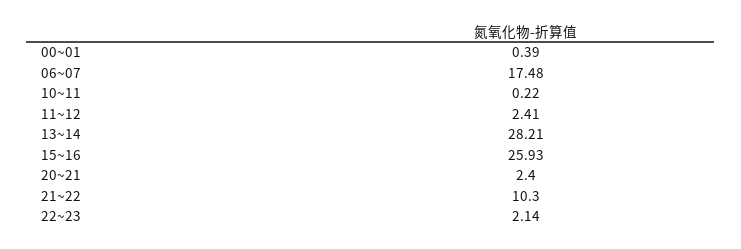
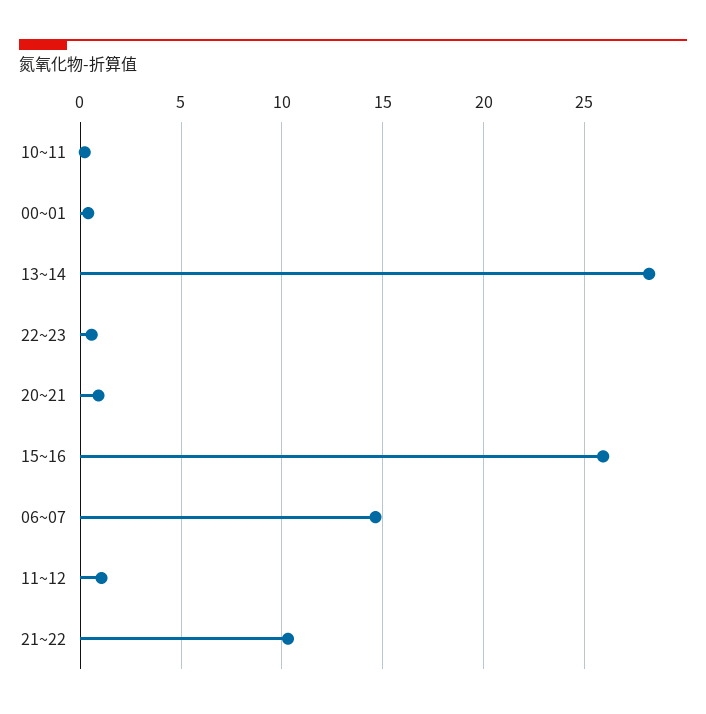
06~07: 17.48 -> 14.5
11~12: 2.41 -> 1
20~21: 2.4 -> 1
22~23: 2.14 -> 0.5

